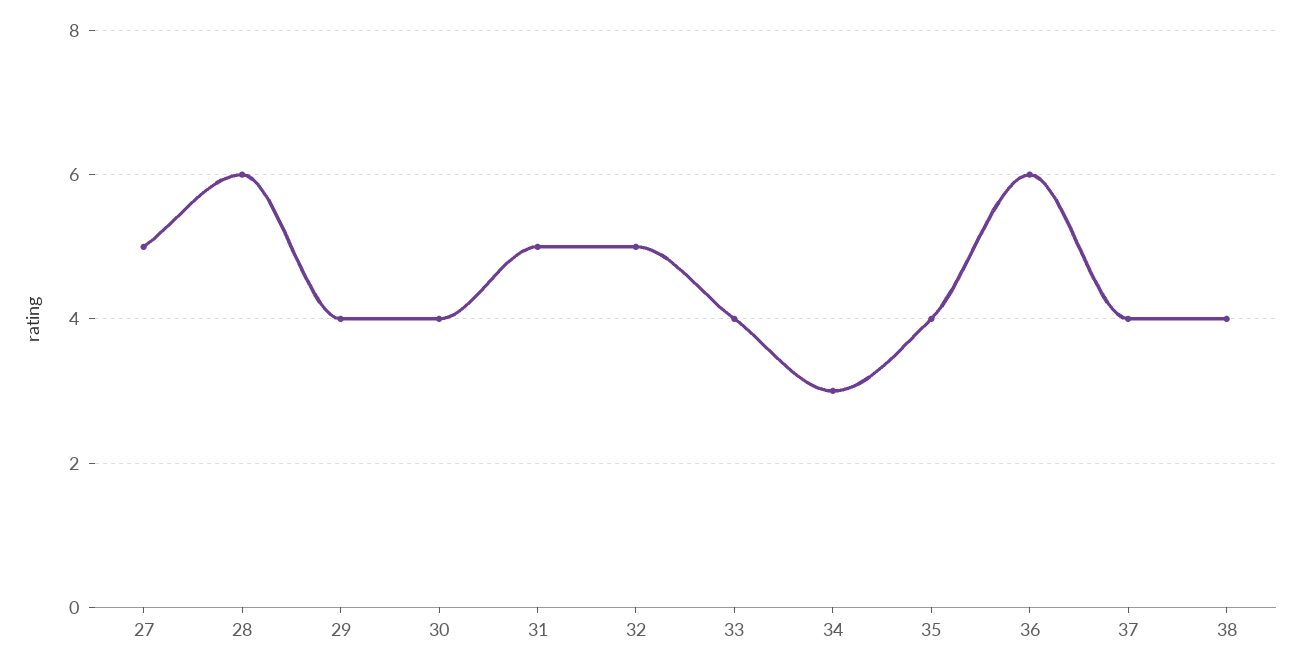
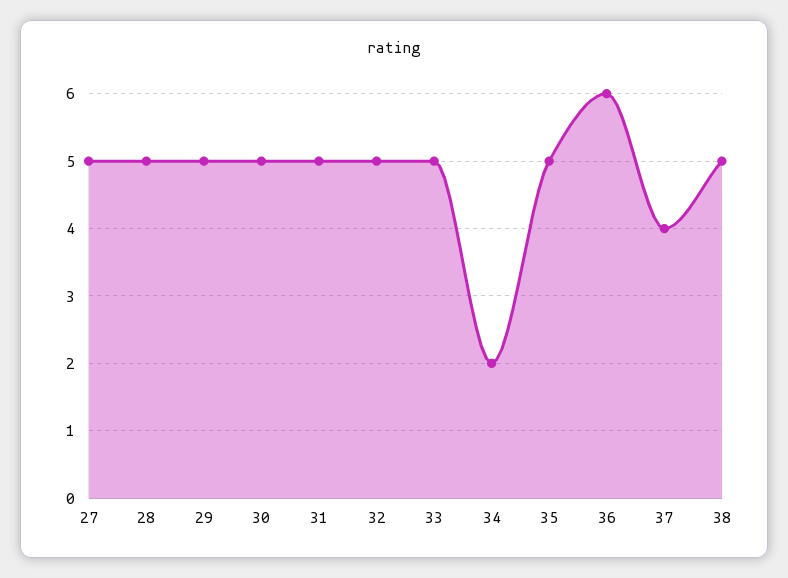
28: 6 -> 5
29: 4 -> 5
30: 4 -> 5
33: 4 -> 5
34: 3 -> 2
35: 4 -> 5
38: 4 -> 5

